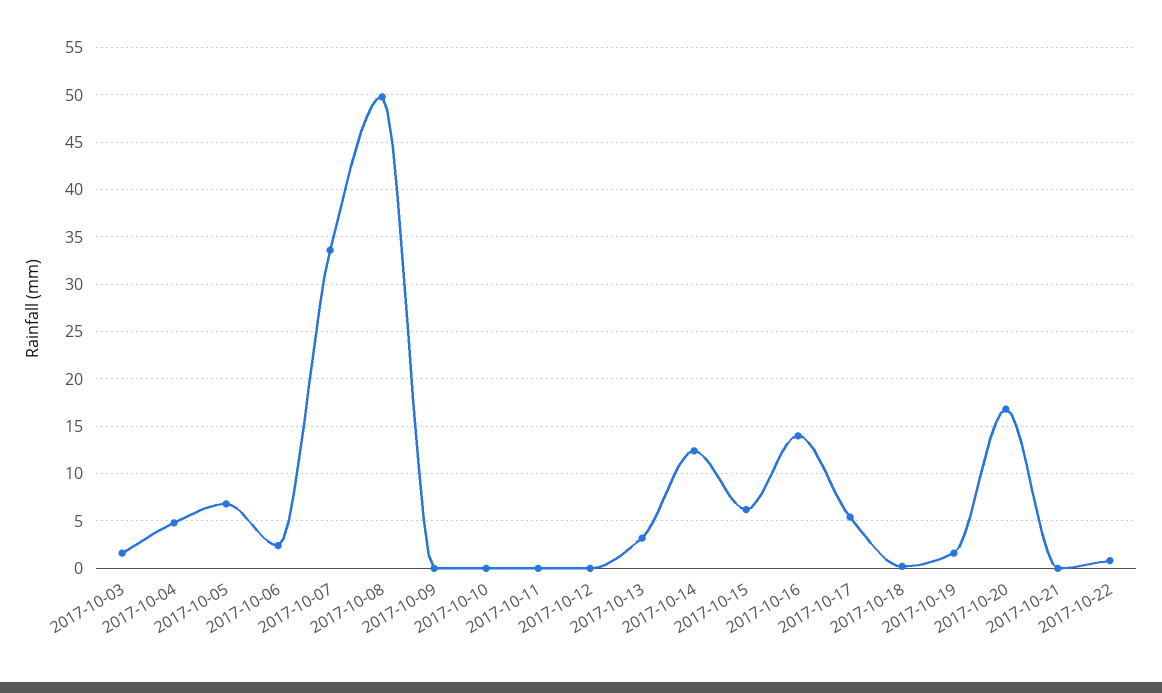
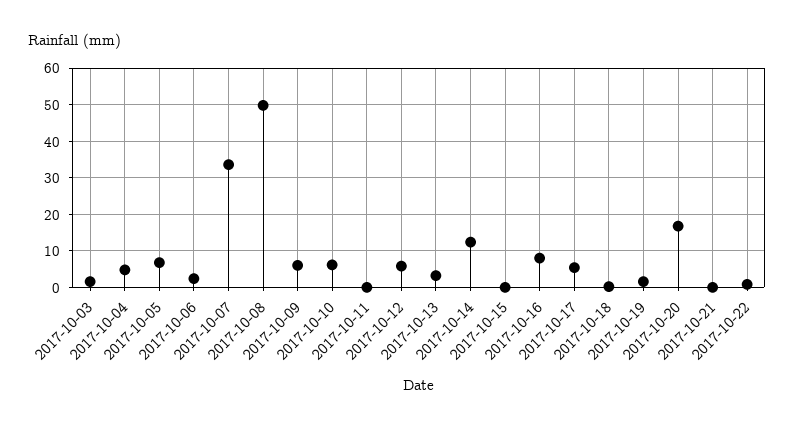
2017-10-09: 0 -> 6
2017-10-10: 0 -> 6
2017-10-12: 0 -> 6
2017-10-15: 6 -> 0
2017-10-16: 14 -> 8

